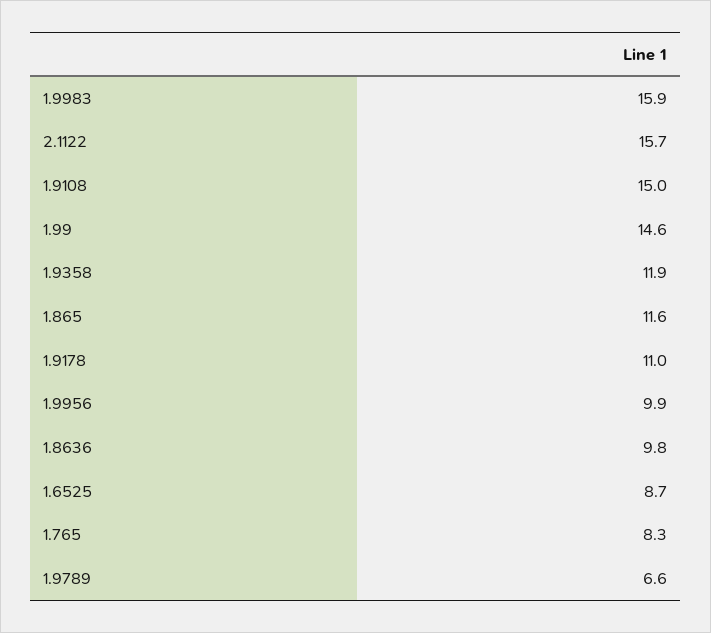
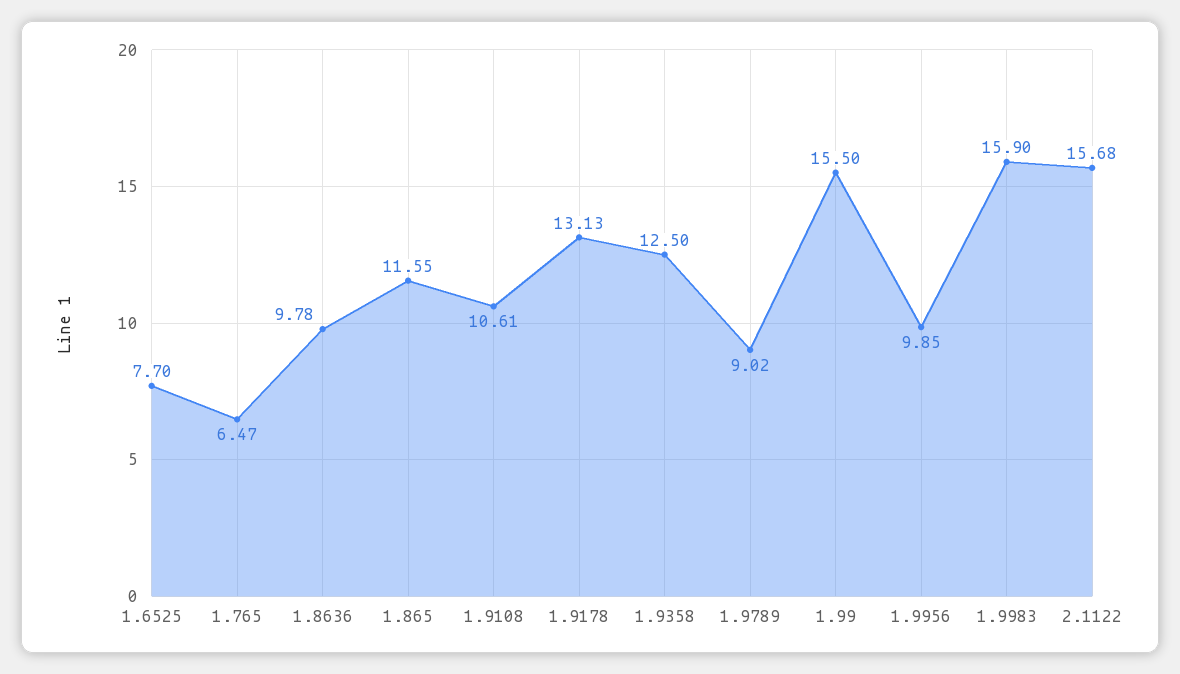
1.9108: 15 -> 10.61
1.99: 14.6 -> 15.5
1.9358: 11.9 -> 12.5
1.9178: 11 -> 13.13
1.6525: 8.7 -> 7.7
1.765: 8.3 -> 6.47
1.9789: 6.6 -> 9.02

